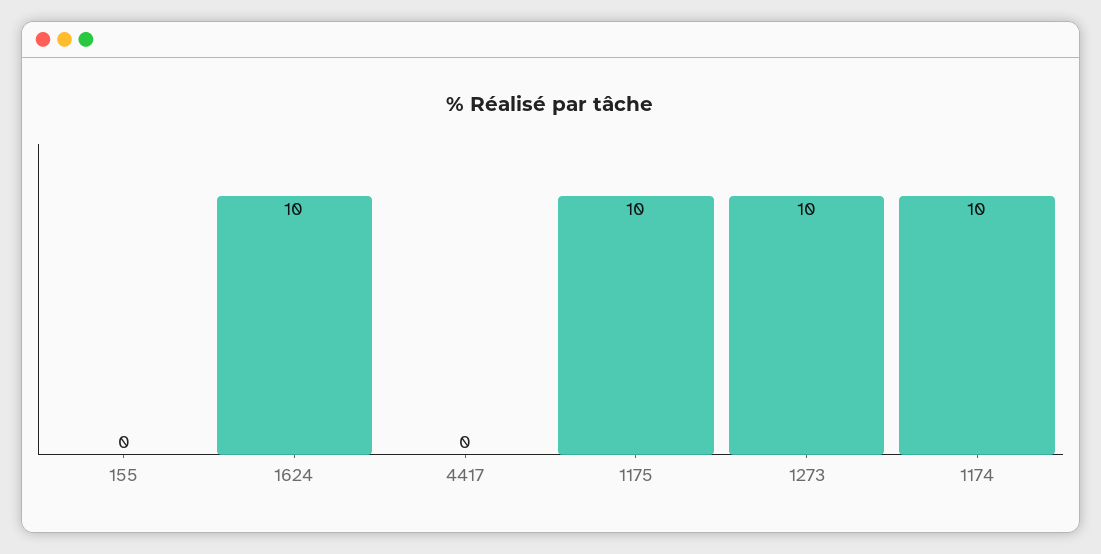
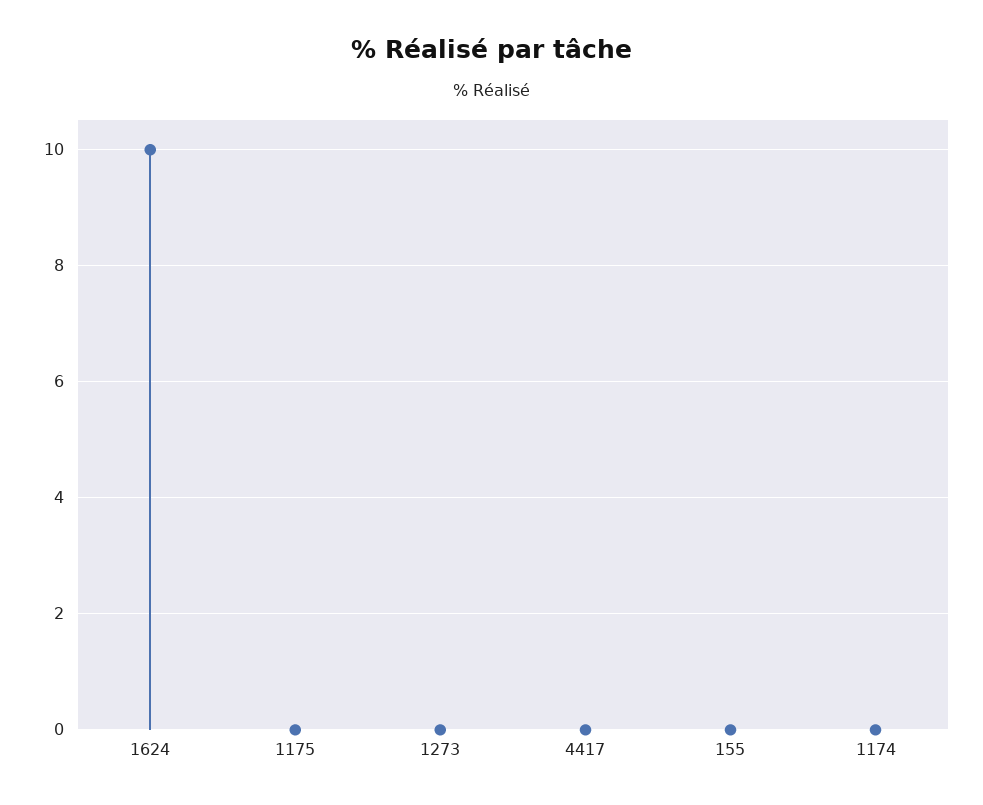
1175: 10 -> 0
1273: 10 -> 0
1174: 10 -> 0

